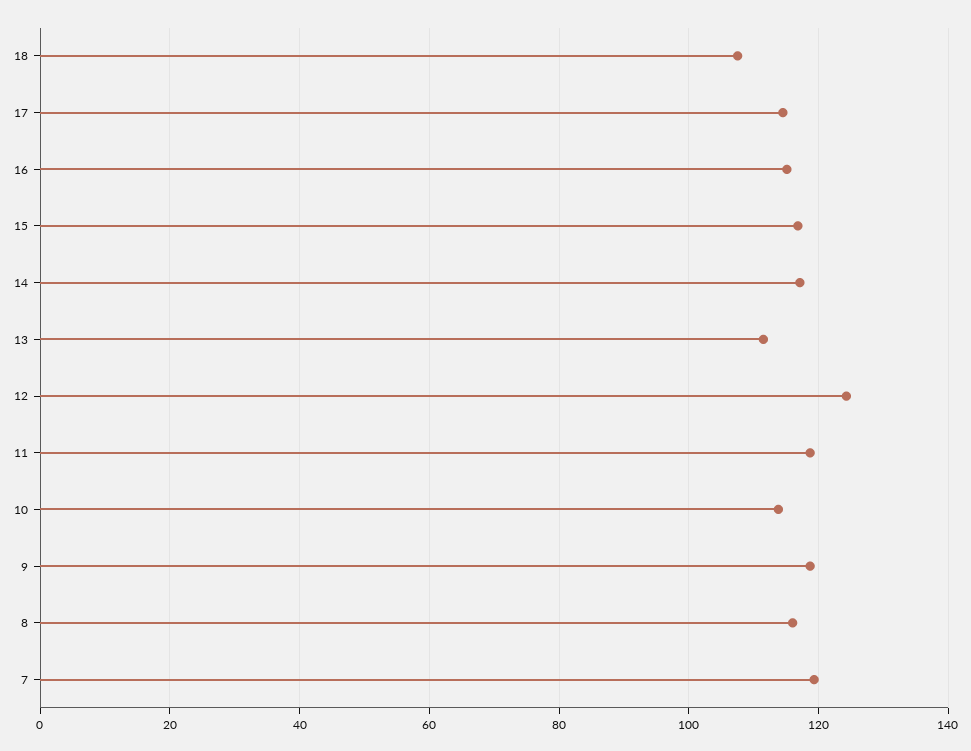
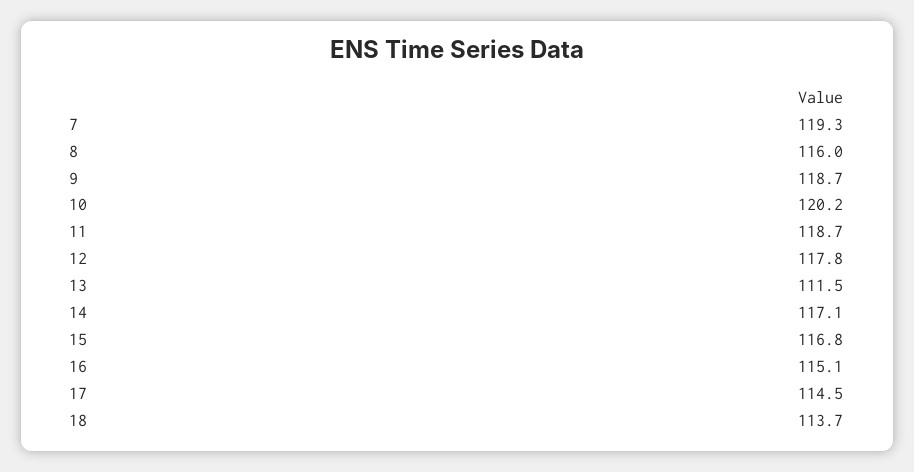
18: 108 -> 113.7
12: 124 -> 117.8
10: 114 -> 120.2

